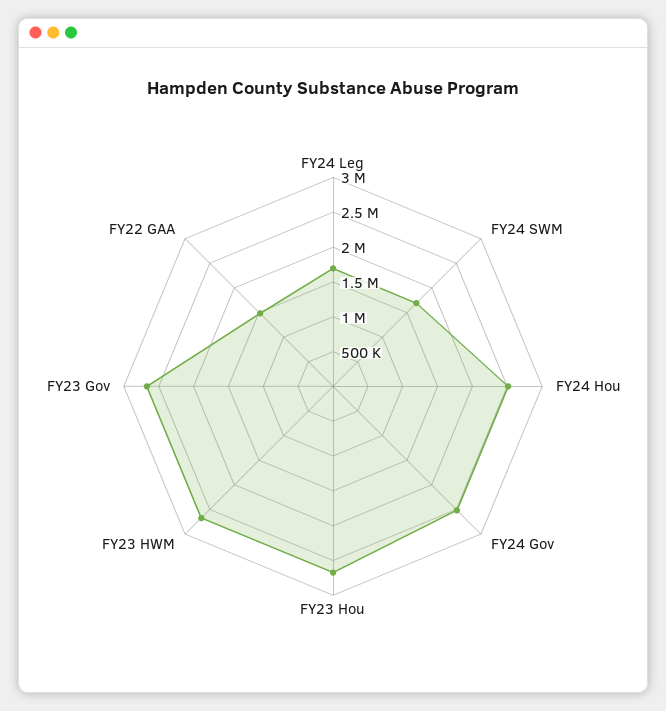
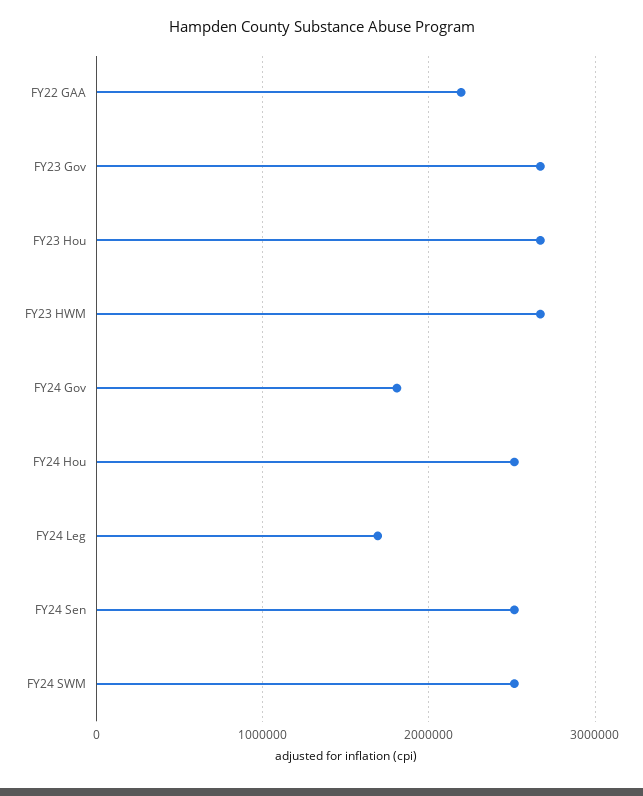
FY24 SWM: 1750000 -> 2500000
FY24 Gov: 2500000 -> 1800000
FY22 GAA: 1500000 -> 2200000
FY24 Sen: none -> 2500000

